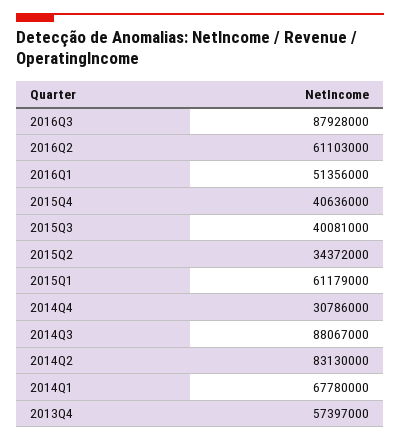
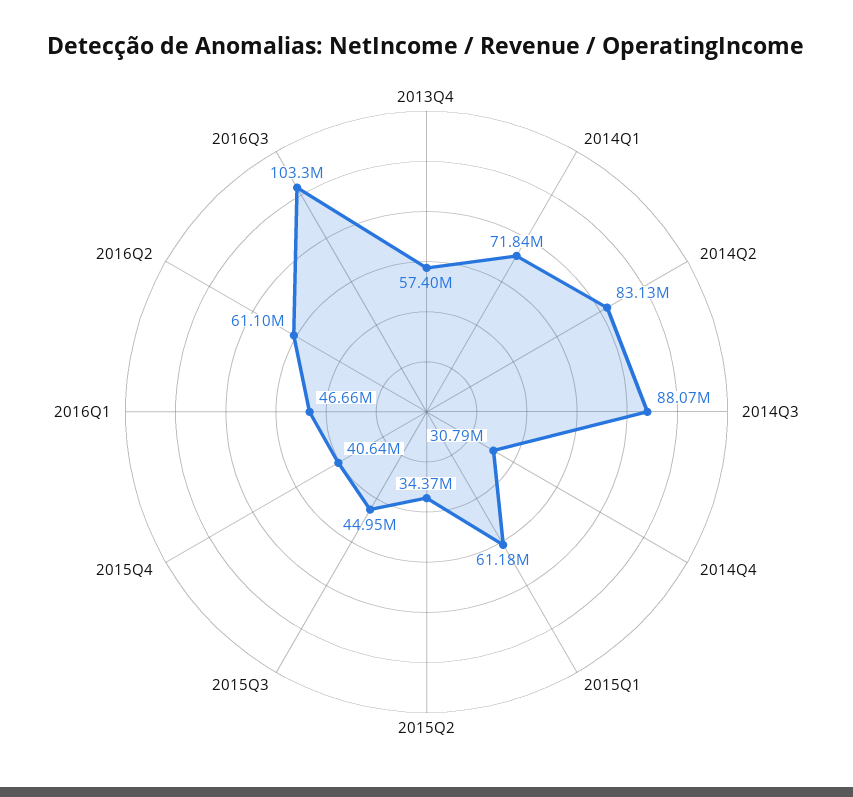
2016Q3: 87928000 -> 103300000
2016Q1: 51356000 -> 46660000
2015Q3: 40081000 -> 44950000
2014Q1: 67780000 -> 71840000

